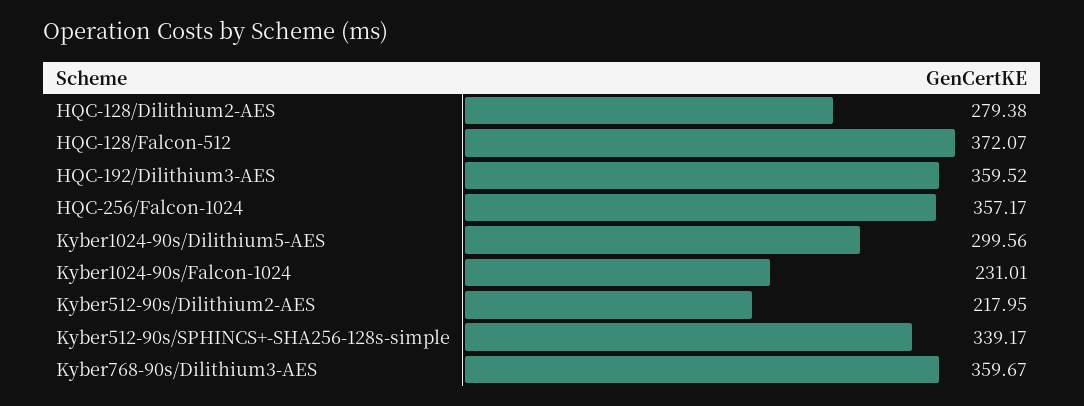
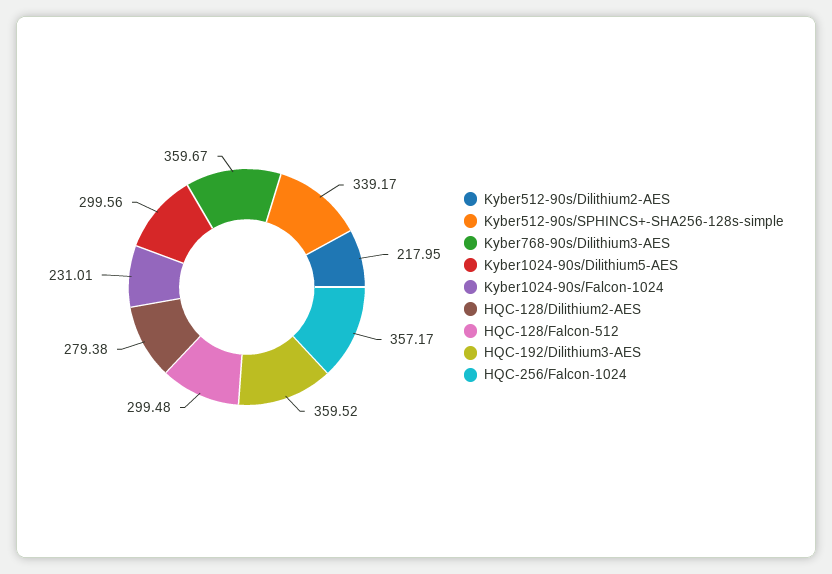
HQC-128/Falcon-512: 372.07 -> 299.48

